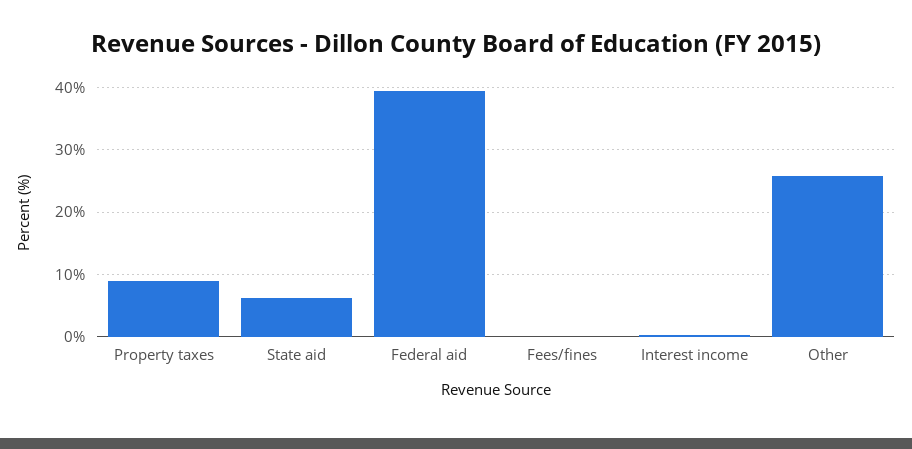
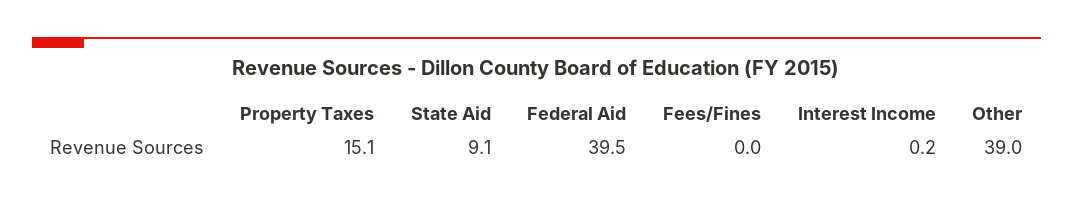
Property taxes: 9 -> 15.1
State aid: 6 -> 9.1
Other: 26 -> 39

